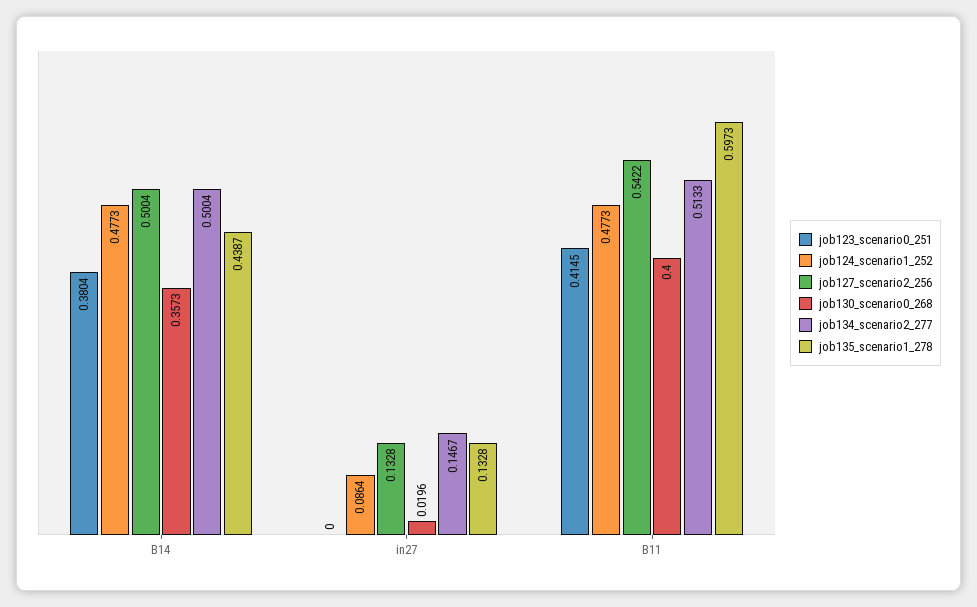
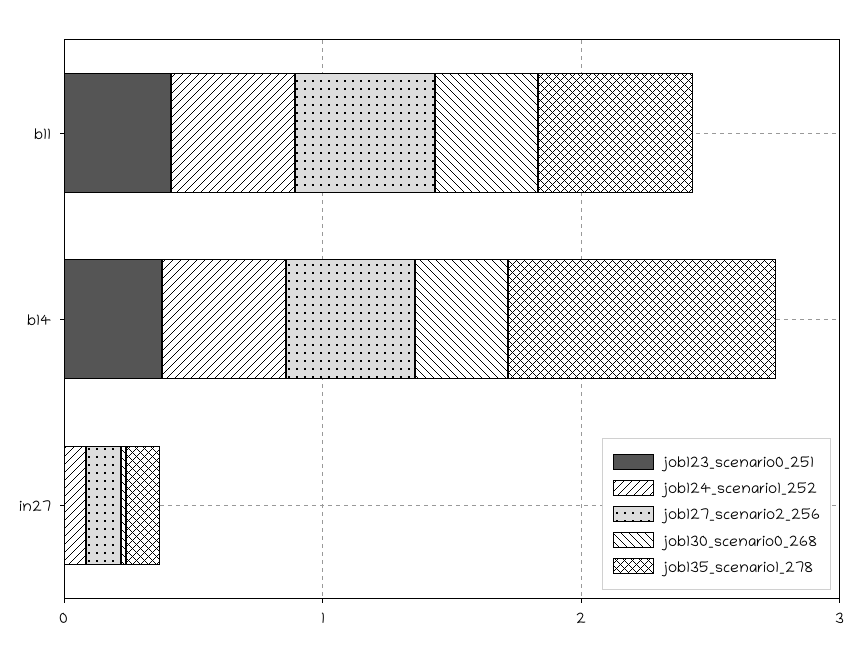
job134_scenario2_277, B14: 0.5004 -> none
job135_scenario1_278, B14: 0.4387 -> 1
job134_scenario2_277, in27: 0.1467 -> none
job134_scenario2_277, B11: 0.5133 -> none

